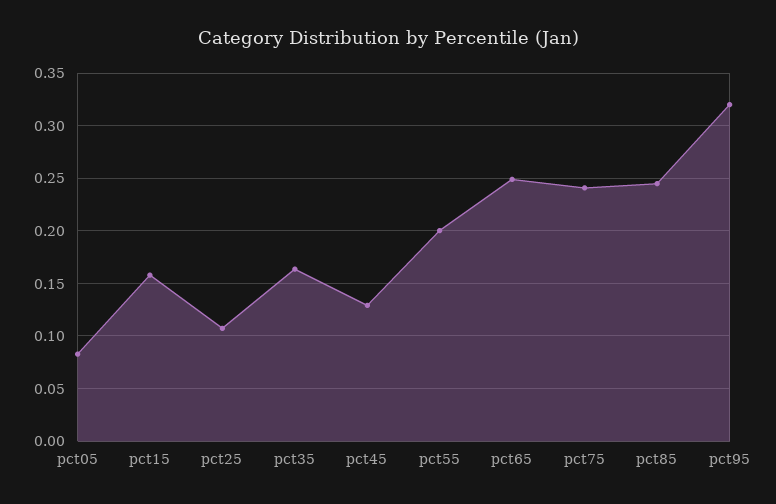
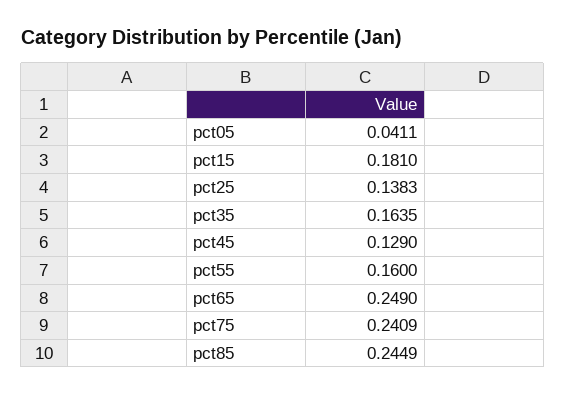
pct05: 0.08 -> 0.0411
pct15: 0.16 -> 0.181
pct25: 0.11 -> 0.1383
pct55: 0.2 -> 0.16
pct95: 0.32 -> none

